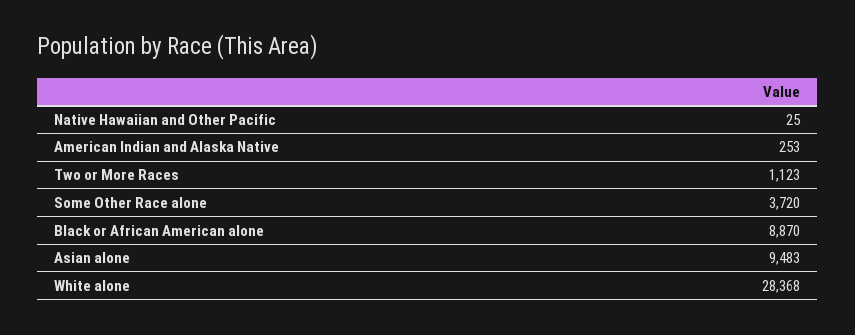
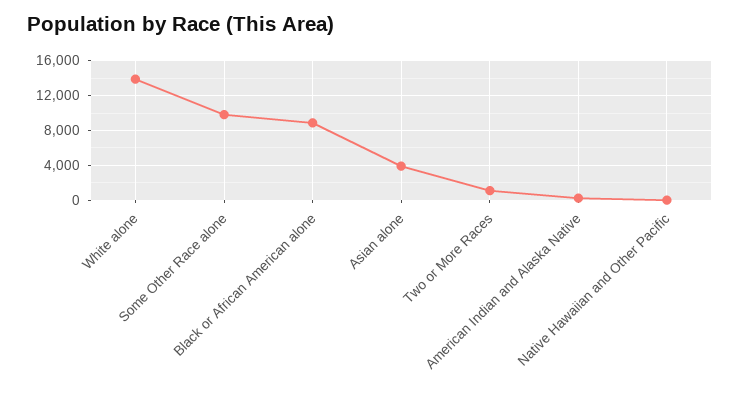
Some Other Race alone: 3720 -> 10000
Asian alone: 9483 -> 4000
White alone: 28368 -> 14000

